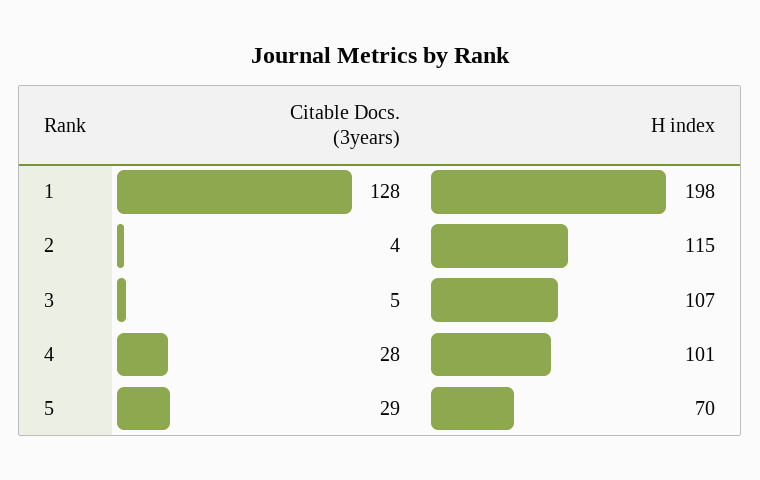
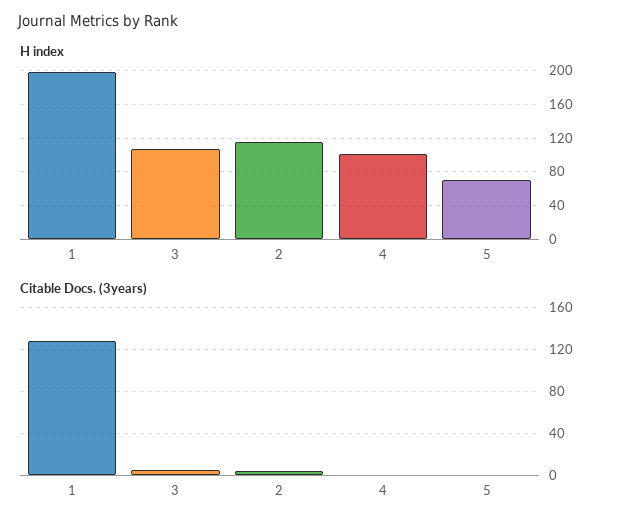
Citable Docs. (3years), 4: 28 -> 0
Citable Docs. (3years), 5: 29 -> 0

